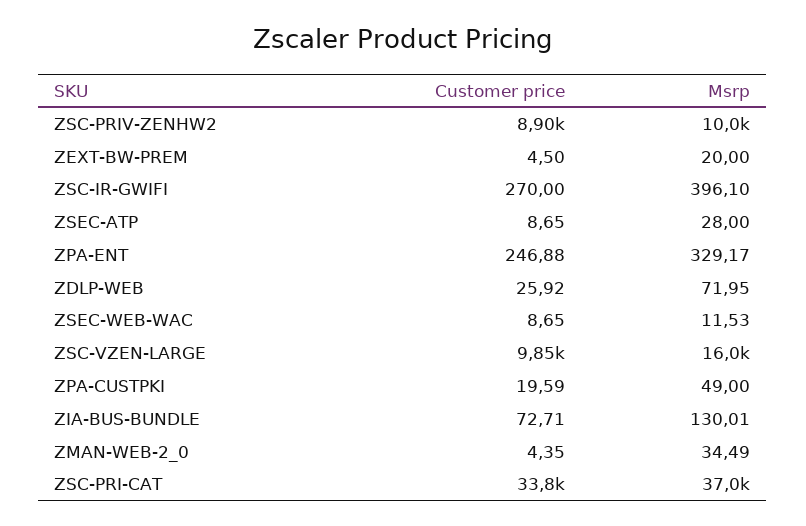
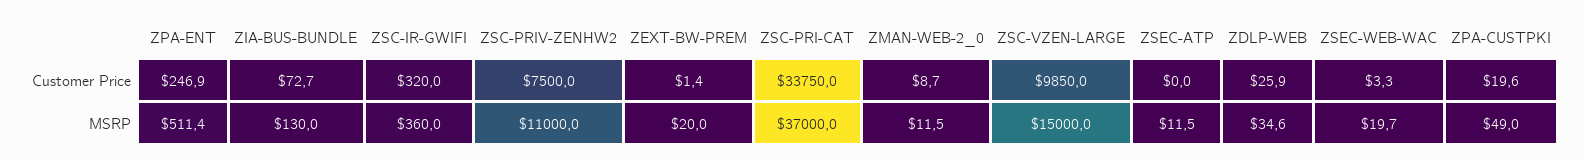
Customer price, ZSC-PRIV-ZENHW2: 8900 -> 7500
Msrp, ZSC-PRIV-ZENHW2: 10000 -> 11000
Customer price, ZEXT-BW-PREM: 4.5 -> 1.4
Customer price, ZSC-IR-GWIFI: 270 -> 320
Msrp, ZSC-IR-GWIFI: 396.1 -> 360
Customer price, ZSEC-ATP: 8.65 -> 0
Msrp, ZSEC-ATP: 28 -> 11.5
Msrp, ZPA-ENT: 329.17 -> 511.4
Msrp, ZDLP-WEB: 71.95 -> 34.6
Customer price, ZSEC-WEB-WAC: 8.65 -> 3.3
Msrp, ZSEC-WEB-WAC: 11.53 -> 19.7
Msrp, ZSC-VZEN-LARGE: 16000 -> 15000
Customer price, ZMAN-WEB-2_0: 4.35 -> 8.7
Msrp, ZMAN-WEB-2_0: 34.49 -> 11.5

